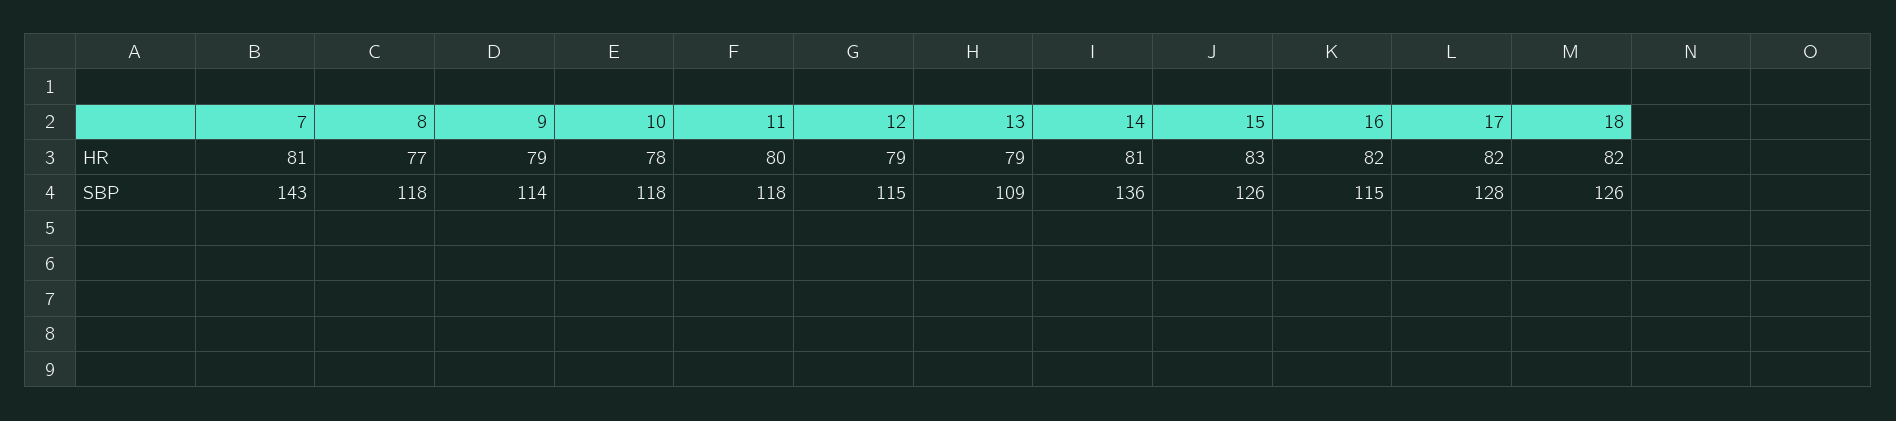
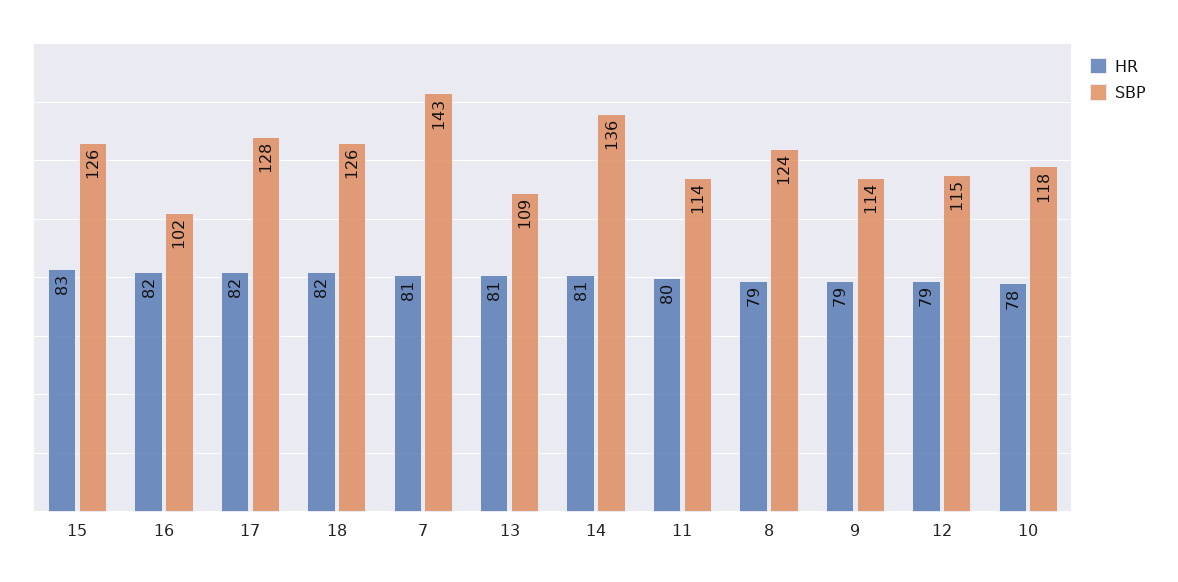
HR, 8: 77 -> 79
HR, 13: 79 -> 81
SBP, 8: 118 -> 124
SBP, 11: 118 -> 114
SBP, 16: 115 -> 102

